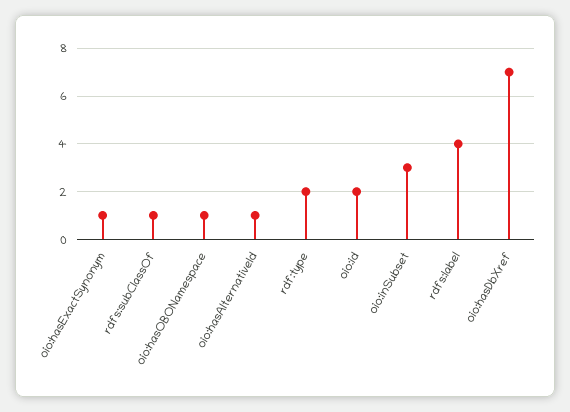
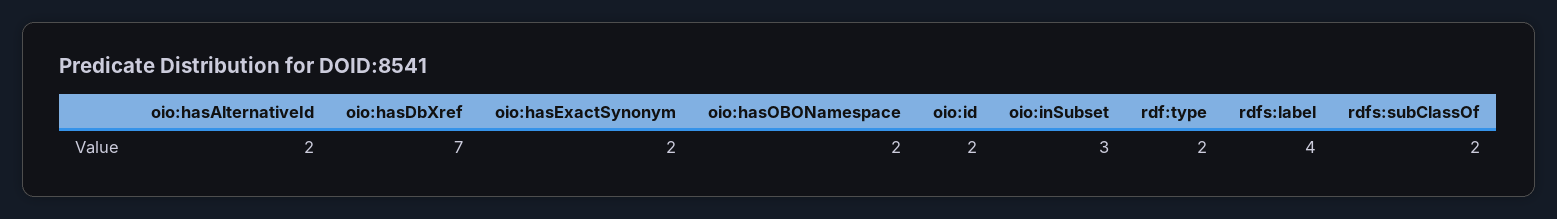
oio:hasExactSynonym: 1 -> 2
rdfs:subClassOf: 1 -> 2
oio:hasOBONamespace: 1 -> 2
oio:hasAlternativeId: 1 -> 2

